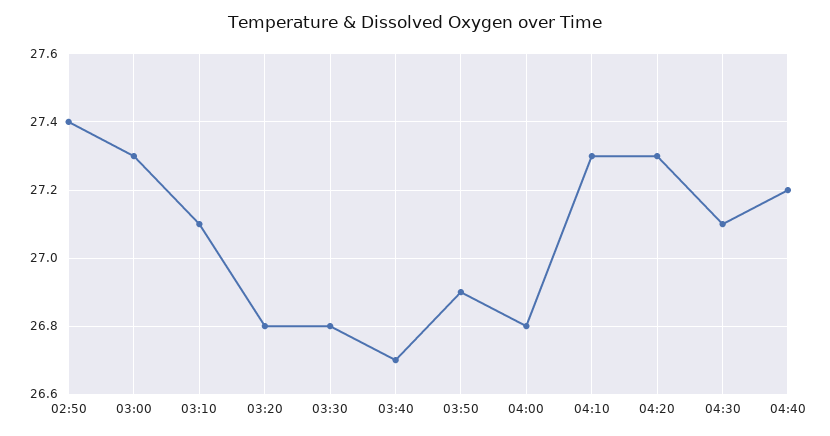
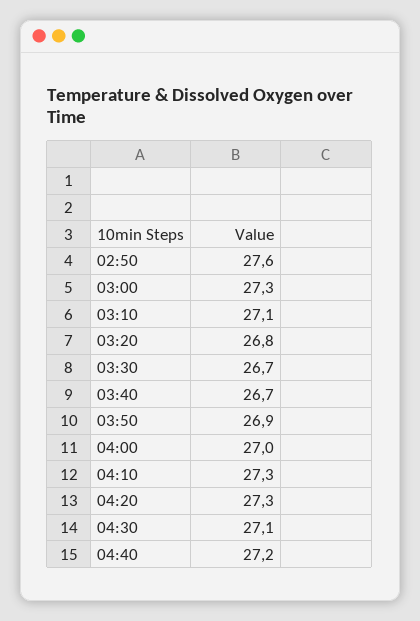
02:50: 27.4 -> 27.6
03:30: 26.8 -> 26.7
04:00: 26.8 -> 27

